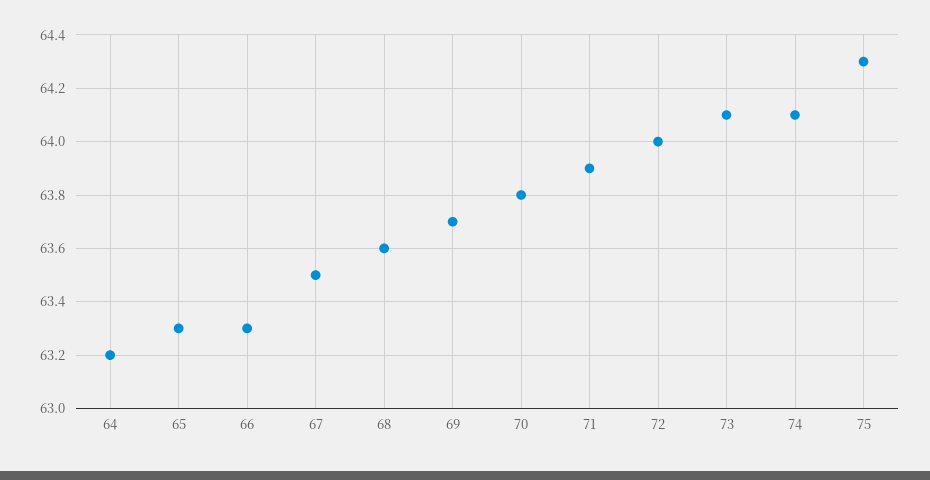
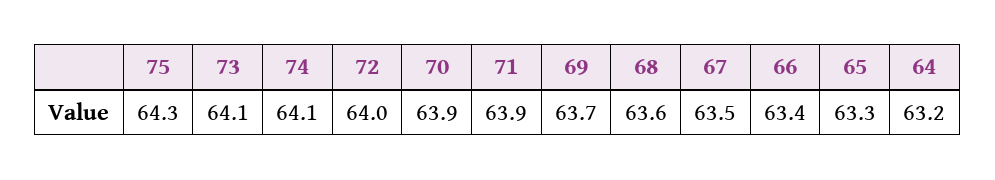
66: 63.3 -> 63.4
70: 63.8 -> 63.9

